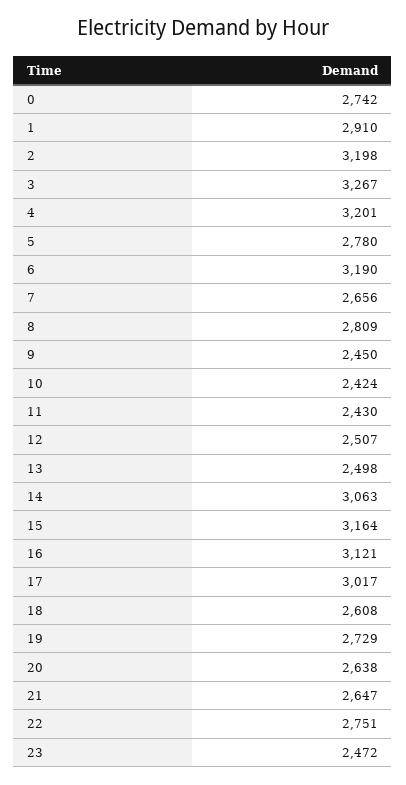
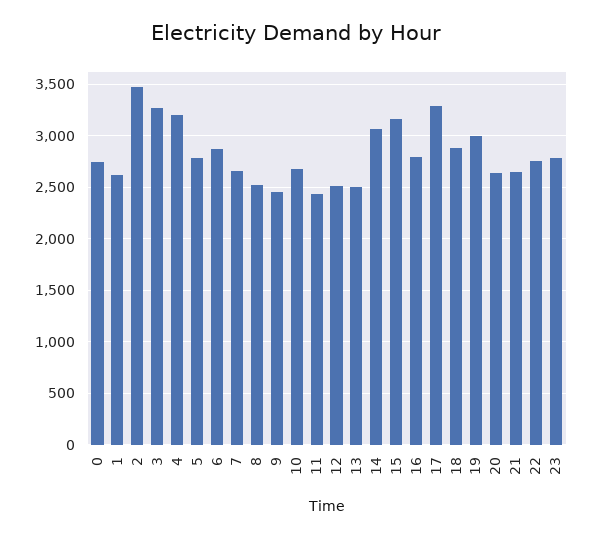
1: 2910 -> 2600
2: 3198 -> 3500
6: 3190 -> 2900
8: 2809 -> 2500
10: 2424 -> 2700
16: 3121 -> 2800
17: 3017 -> 3300
18: 2608 -> 2900
19: 2729 -> 3000
23: 2472 -> 2800

